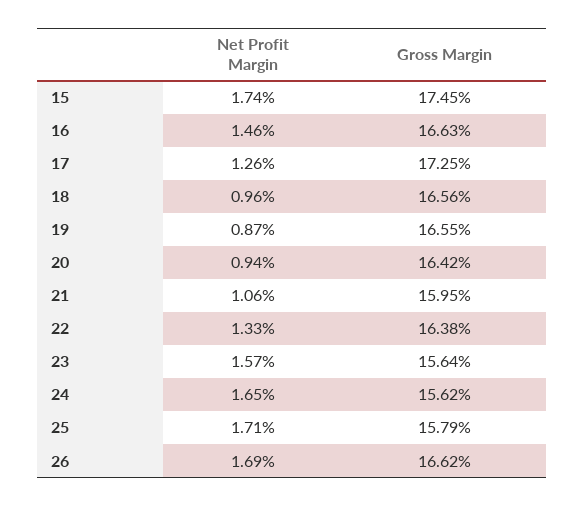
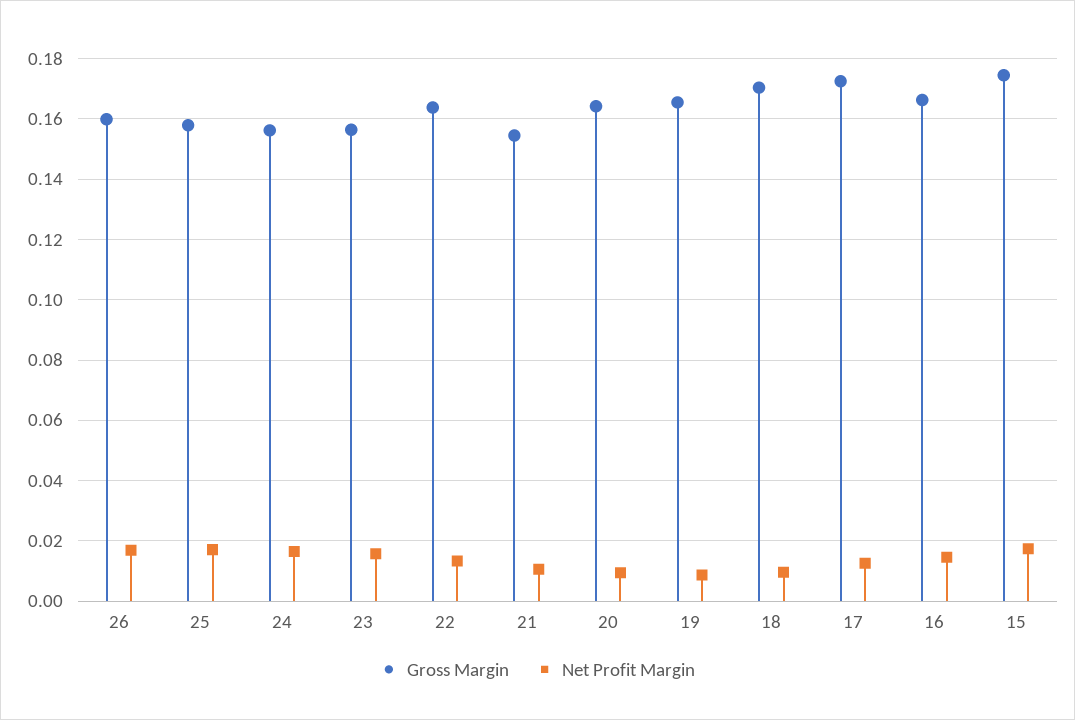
Gross Margin, 18: 0.1656 -> 0.17
Gross Margin, 21: 0.1595 -> 0.154
Gross Margin, 26: 0.1662 -> 0.16

